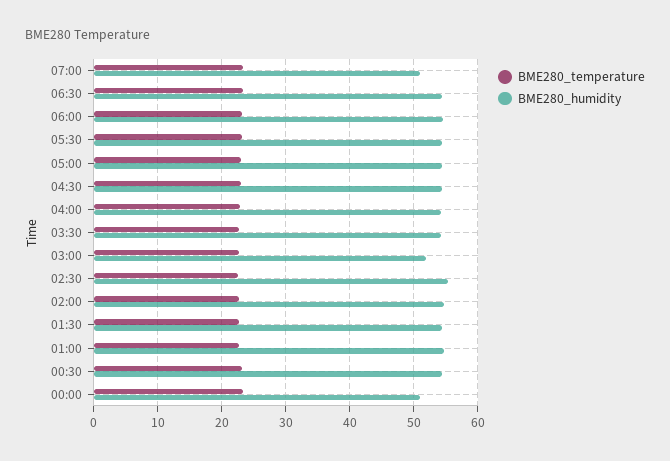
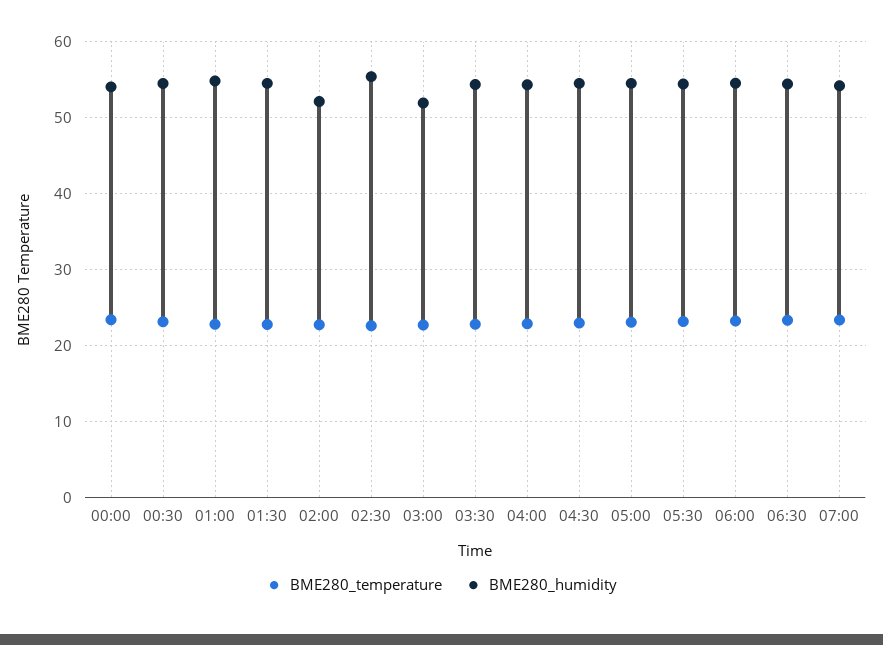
BME280_humidity, 07:00: 51 -> 54
BME280_humidity, 02:00: 55 -> 52
BME280_humidity, 00:00: 51 -> 54

